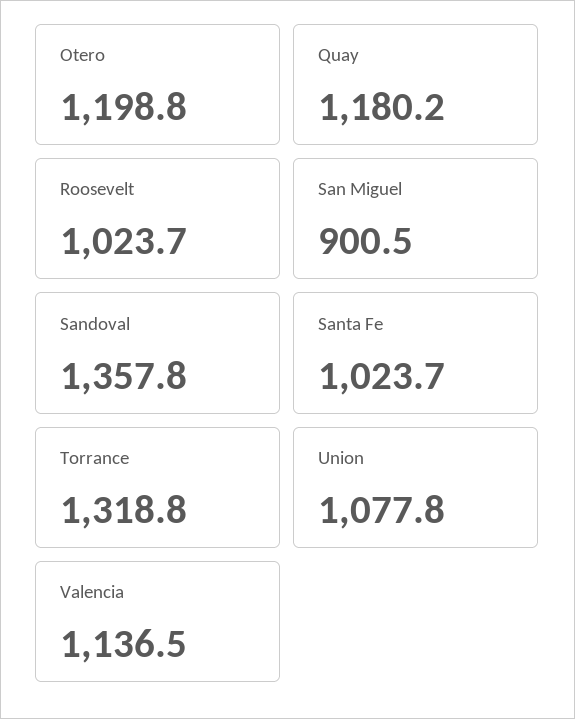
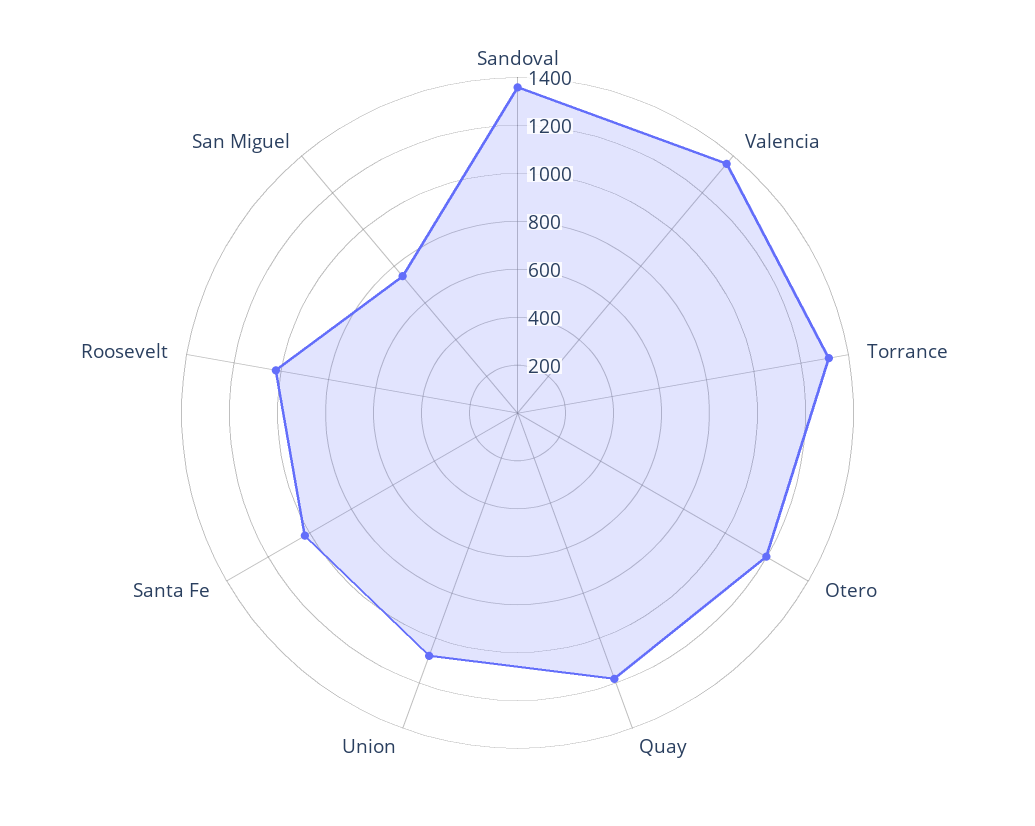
San Miguel: 900.5 -> 750
Valencia: 1136.5 -> 1350

